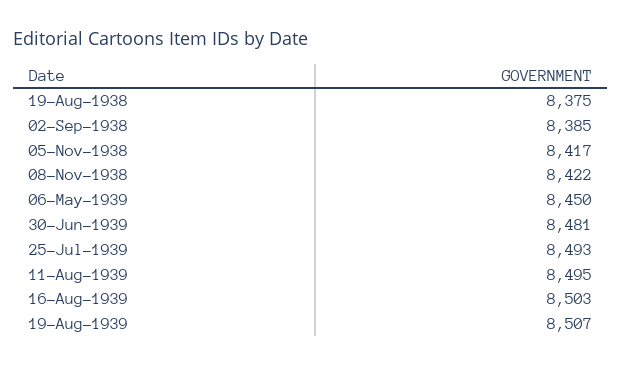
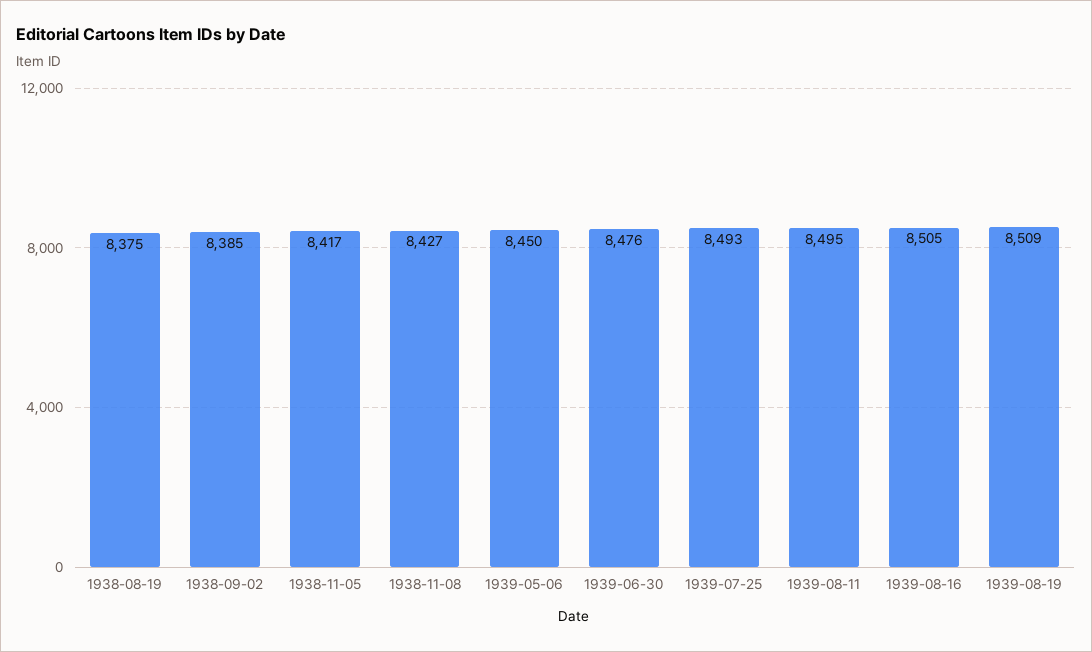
08-Nov-1938: 8422 -> 8427
30-Jun-1939: 8481 -> 8476
16-Aug-1939: 8503 -> 8505
19-Aug-1939: 8507 -> 8509

